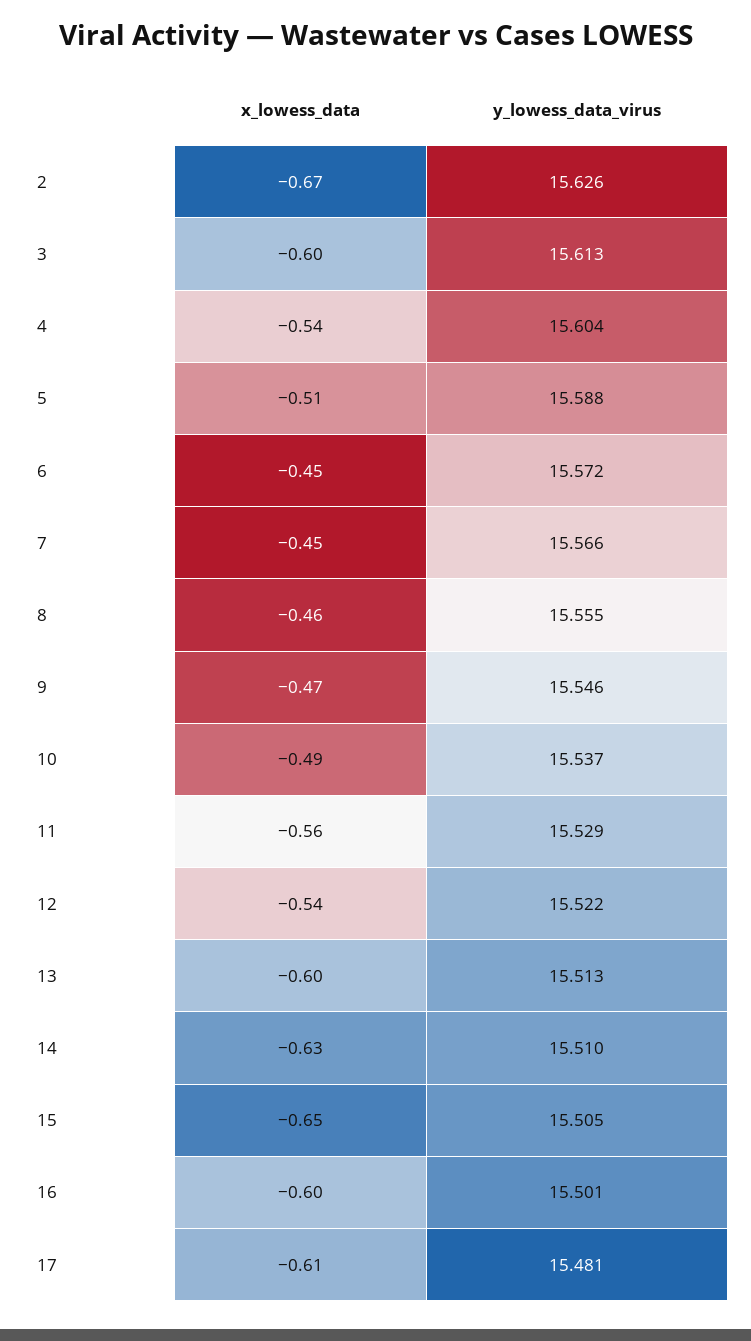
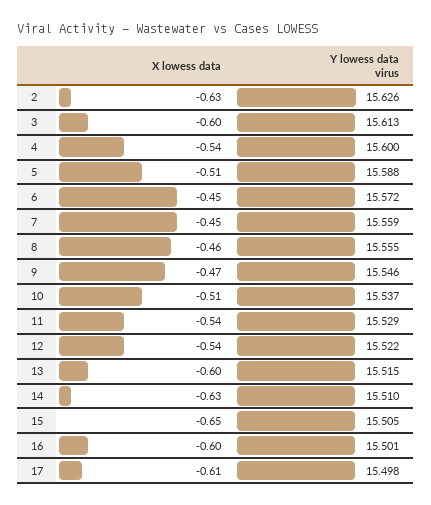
x_lowess_data, 2: -0.67 -> -0.63
y_lowess_data_virus, 4: 15.604 -> 15.6
y_lowess_data_virus, 7: 15.566 -> 15.559
x_lowess_data, 10: -0.49 -> -0.51
x_lowess_data, 11: -0.56 -> -0.54
y_lowess_data_virus, 13: 15.513 -> 15.515
y_lowess_data_virus, 17: 15.481 -> 15.498

